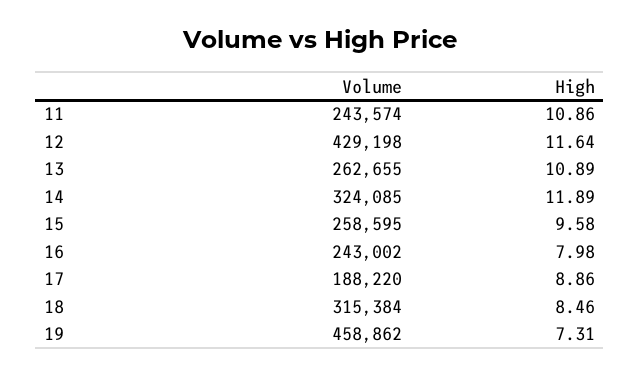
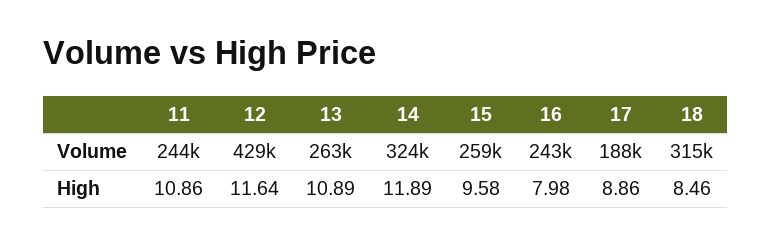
Volume, 19: 458862 -> none
High, 19: 7.31 -> none

